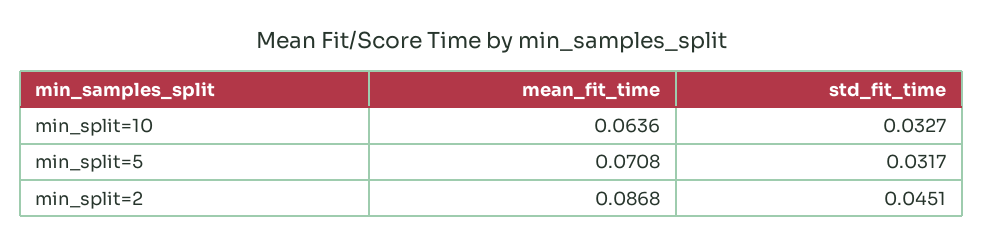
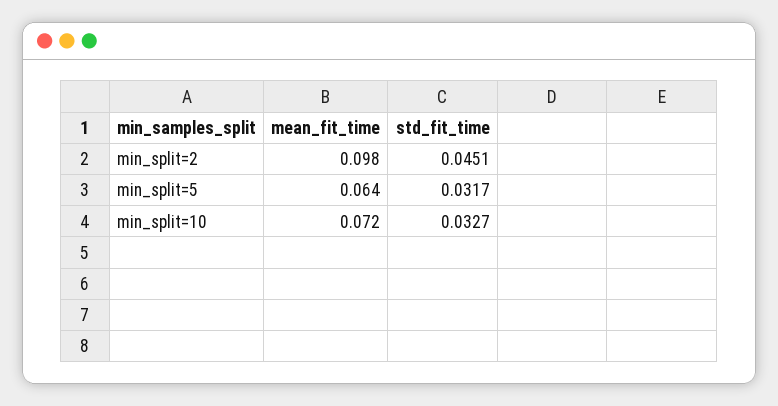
mean_fit_time, min_split=10: 0.0636 -> 0.072
mean_fit_time, min_split=5: 0.0708 -> 0.064
mean_fit_time, min_split=2: 0.0868 -> 0.098

